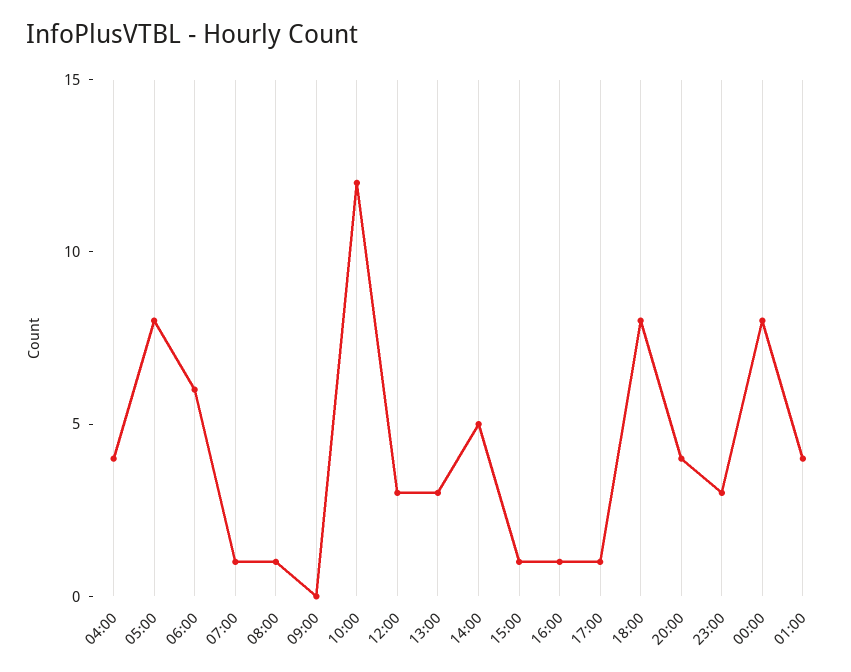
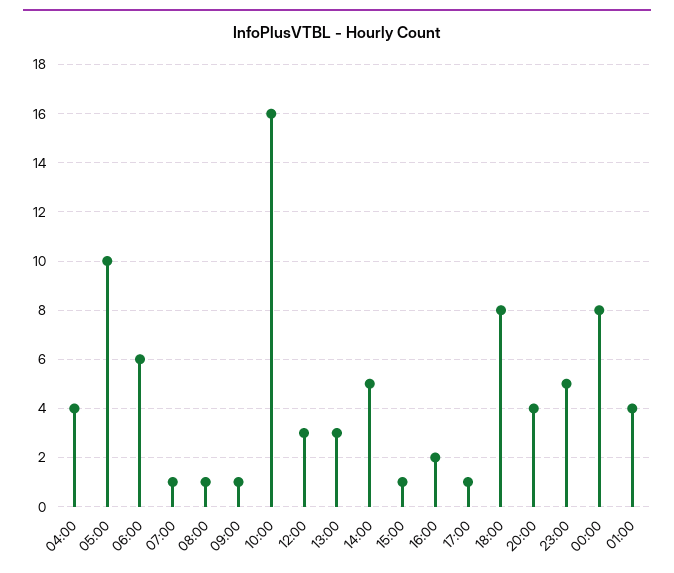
05:00: 8 -> 10
09:00: 0 -> 1
10:00: 12 -> 16
16:00: 1 -> 2
23:00: 3 -> 5

